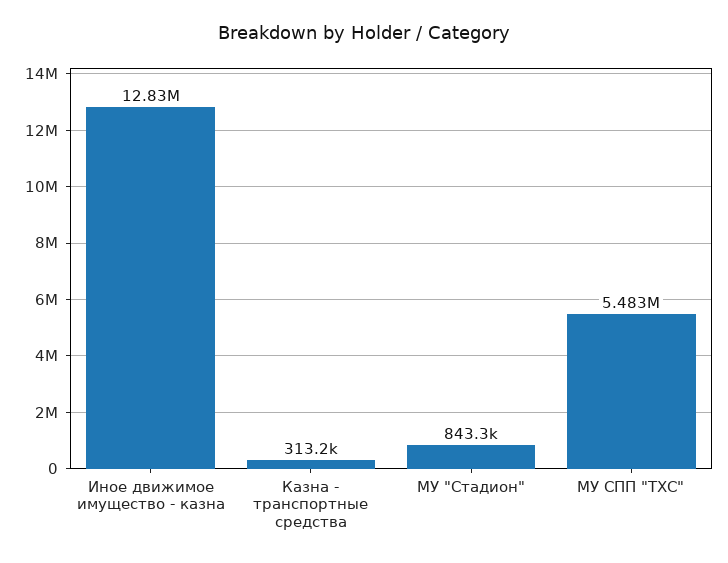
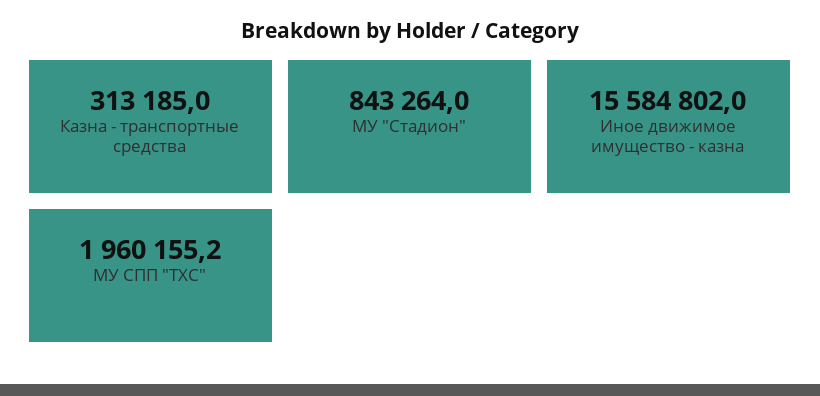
Иное движимое имущество - казна: 12830000 -> 15584802
МУ СПП "ТХС": 5483000 -> 1960155.2

